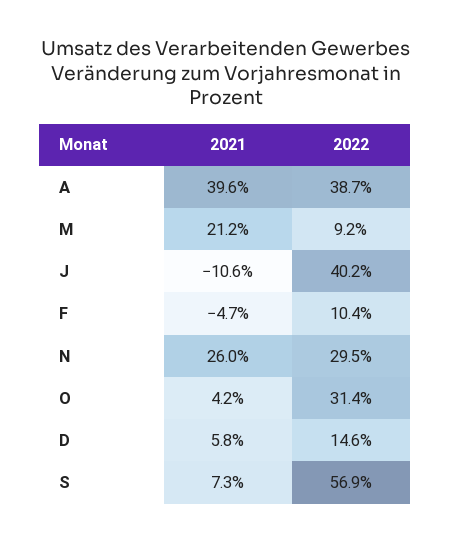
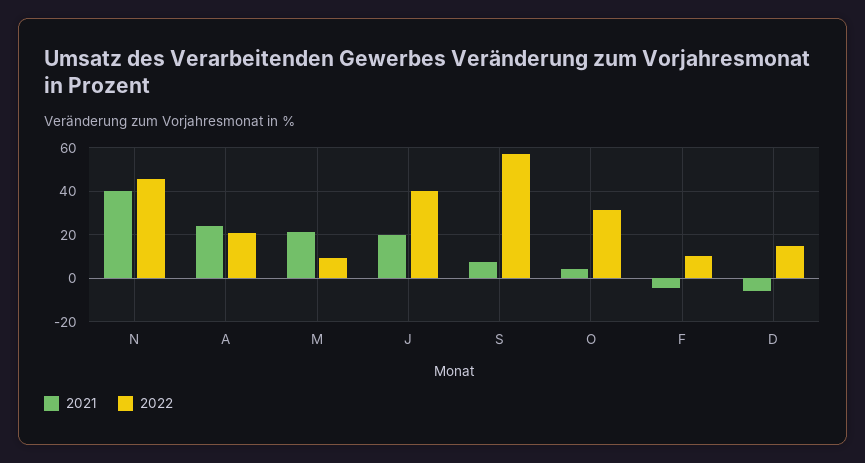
2021, A: 39.6 -> 25
2022, A: 38.7 -> 20
2021, J: -10.6 -> 20
2021, N: 26 -> 40
2022, N: 29.5 -> 45
2021, D: 5.8 -> -5

